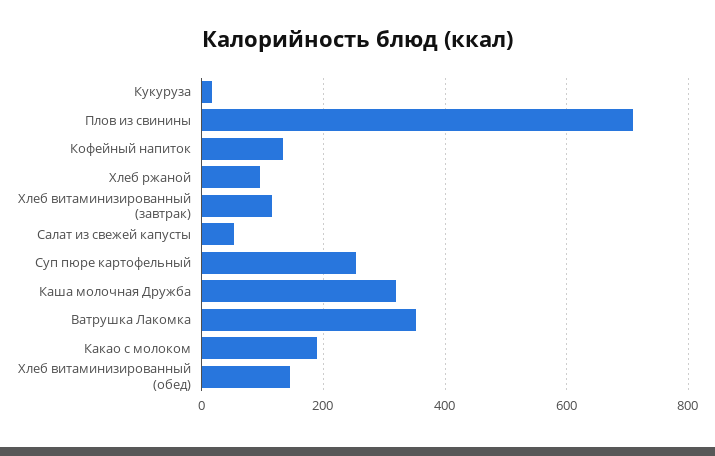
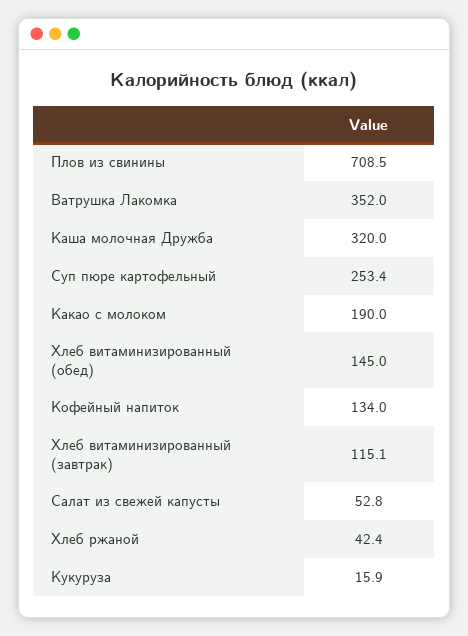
Хлеб ржаной: 100 -> 42.4

